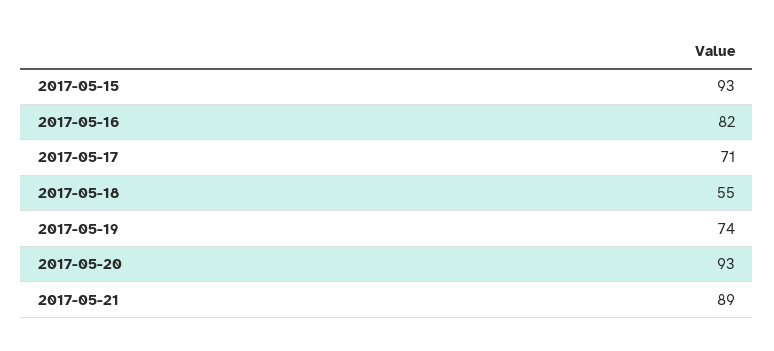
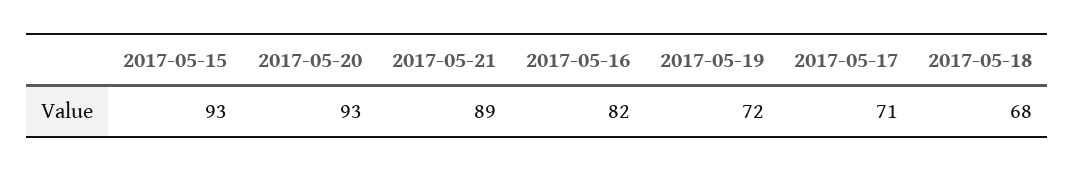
2017-05-18: 55 -> 68
2017-05-19: 74 -> 72

